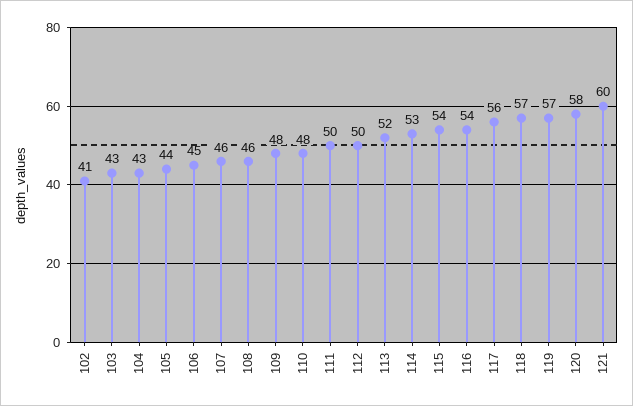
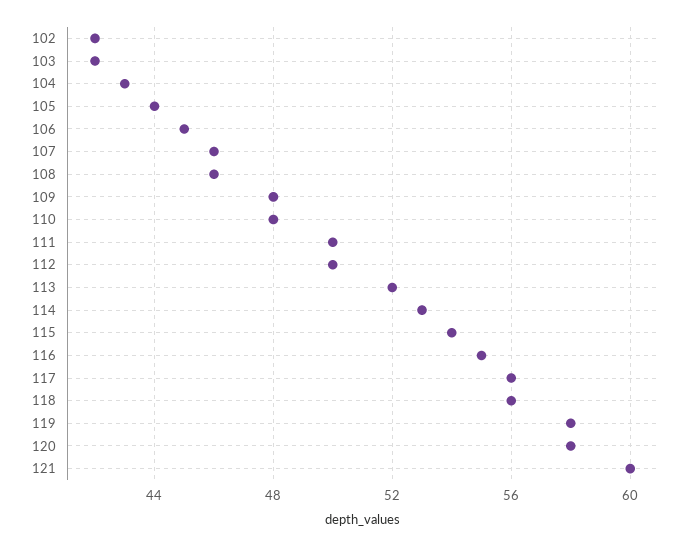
102: 41 -> 42
103: 43 -> 42
116: 54 -> 55
118: 57 -> 56
119: 57 -> 58

